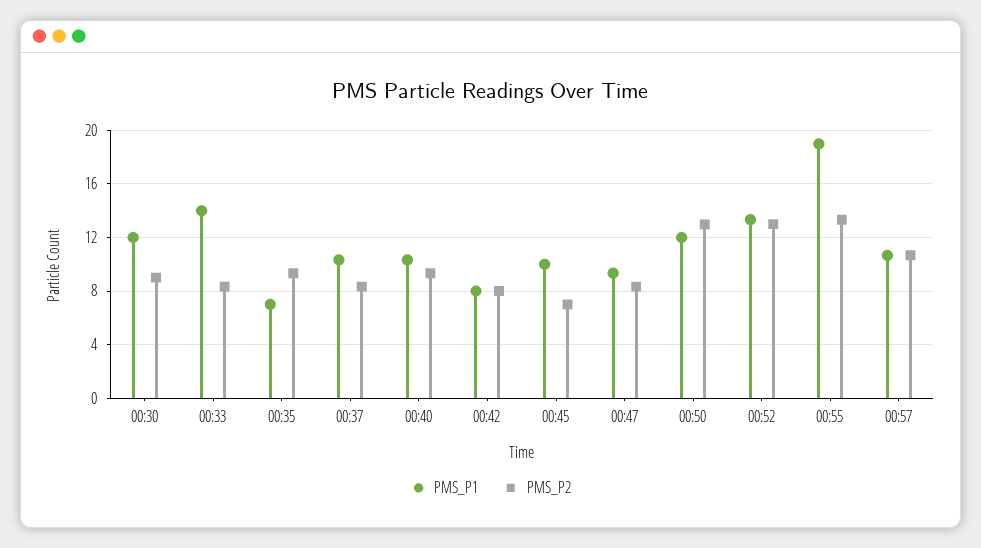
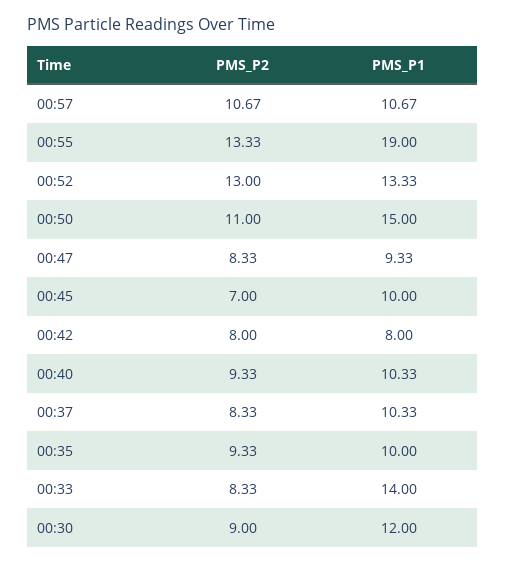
PMS_P1, 00:35: 7 -> 10
PMS_P1, 00:50: 12 -> 15
PMS_P2, 00:50: 13 -> 11

